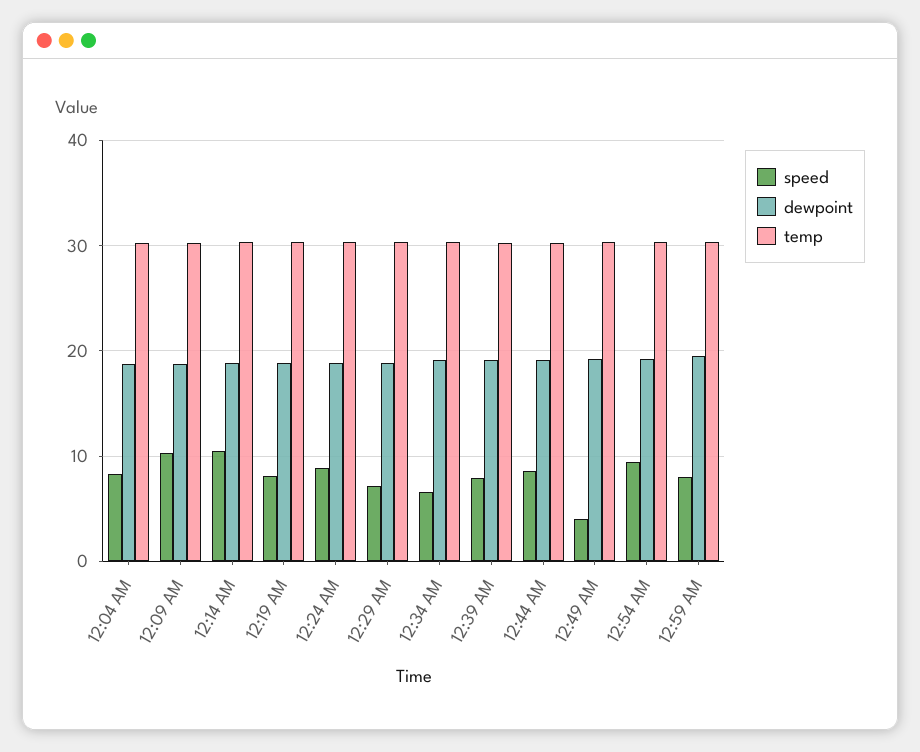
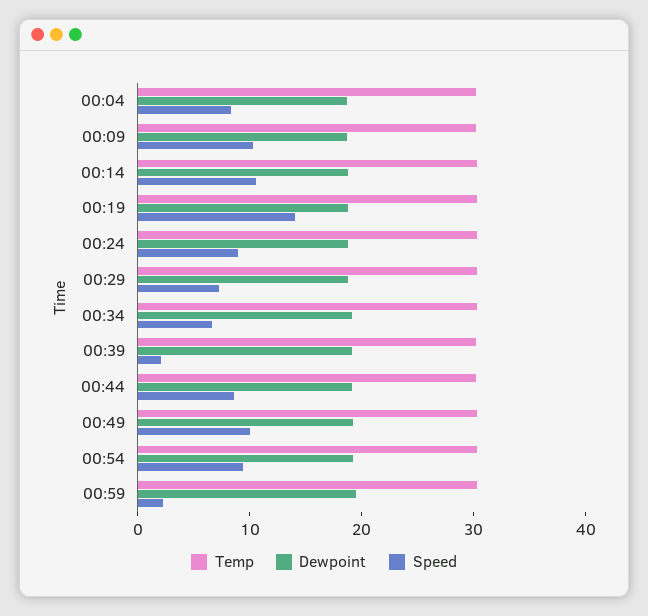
speed, 12:19 AM: 8 -> 14
speed, 12:39 AM: 8 -> 2
speed, 12:49 AM: 4 -> 10
speed, 12:59 AM: 8 -> 2

